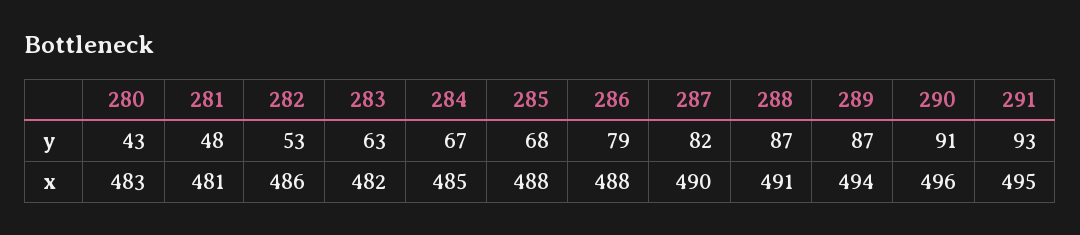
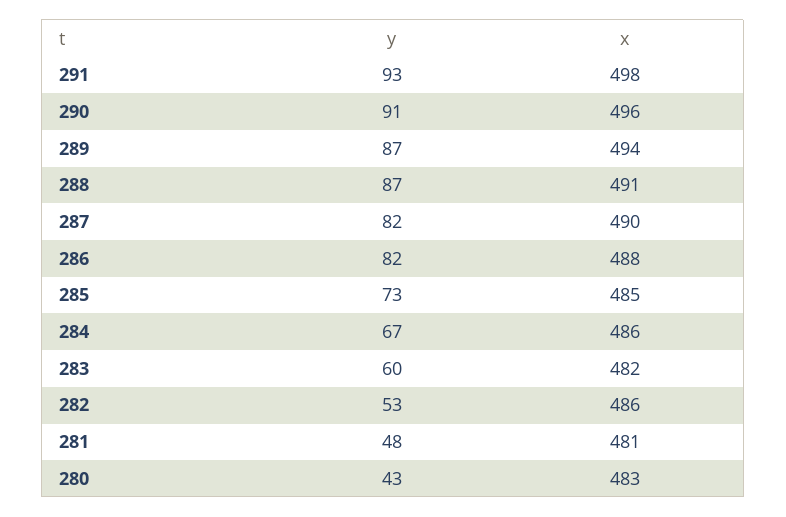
283, y: 63 -> 60
285, y: 68 -> 73
286, y: 79 -> 82
284, x: 485 -> 486
285, x: 488 -> 485
291, x: 495 -> 498

